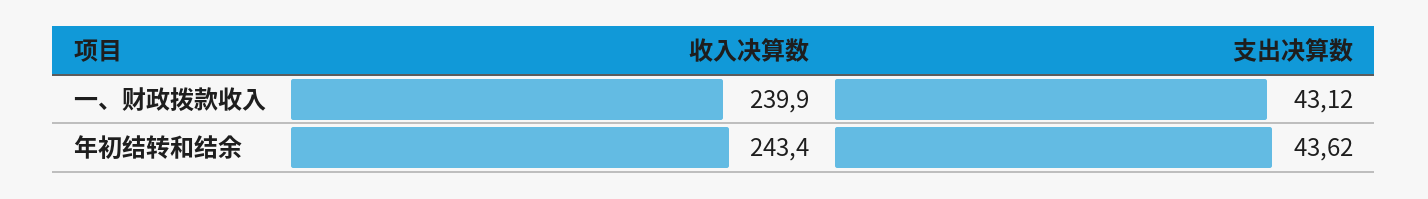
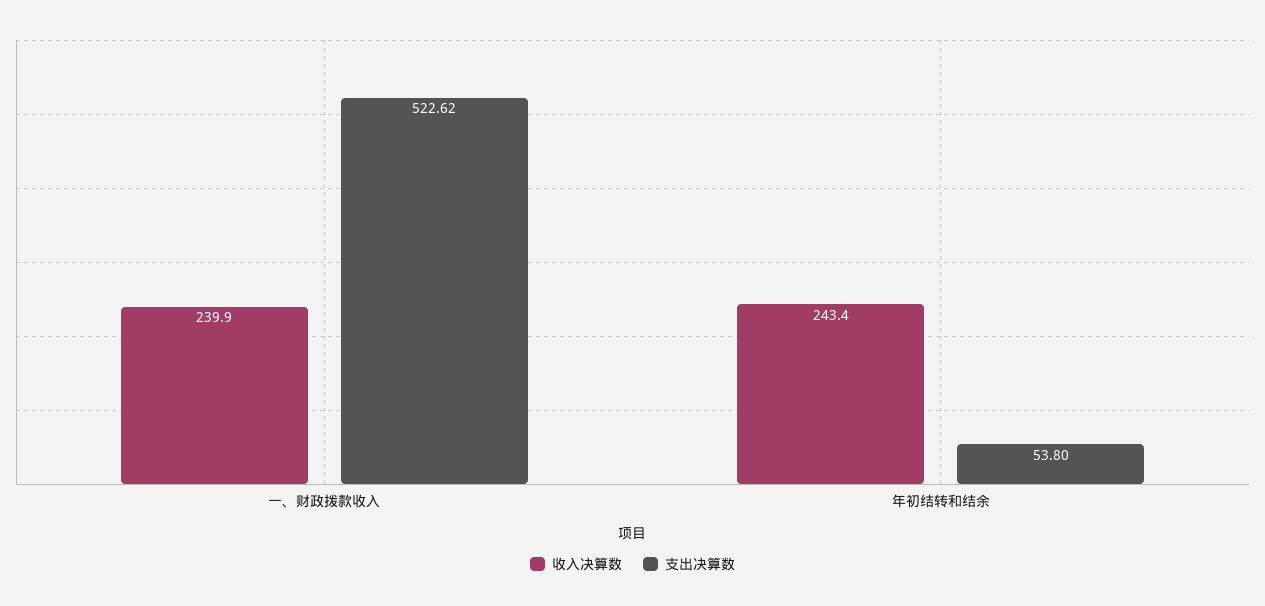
支出决算数, 一、财政拨款收入: 43.12 -> 522.62
支出决算数, 年初结转和结余: 43.62 -> 53.8

